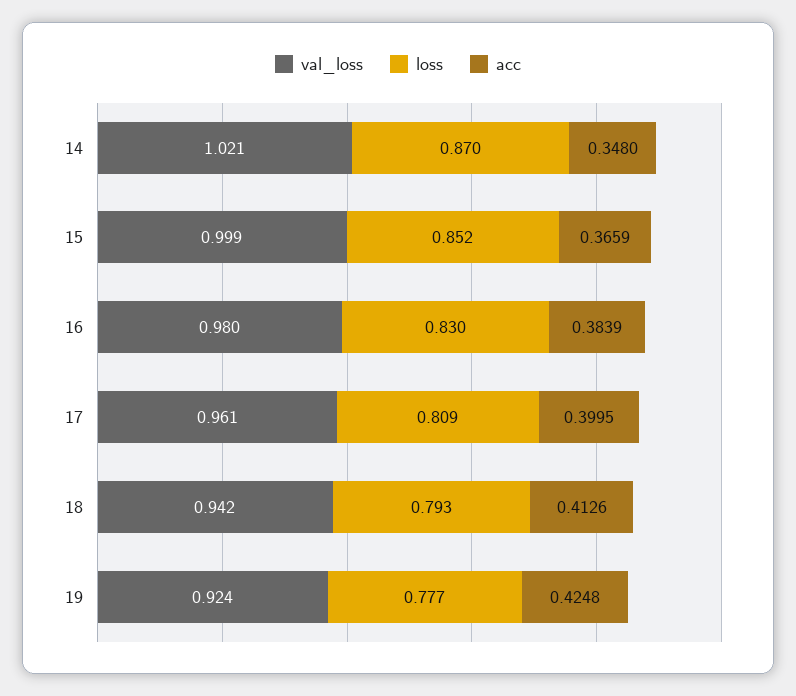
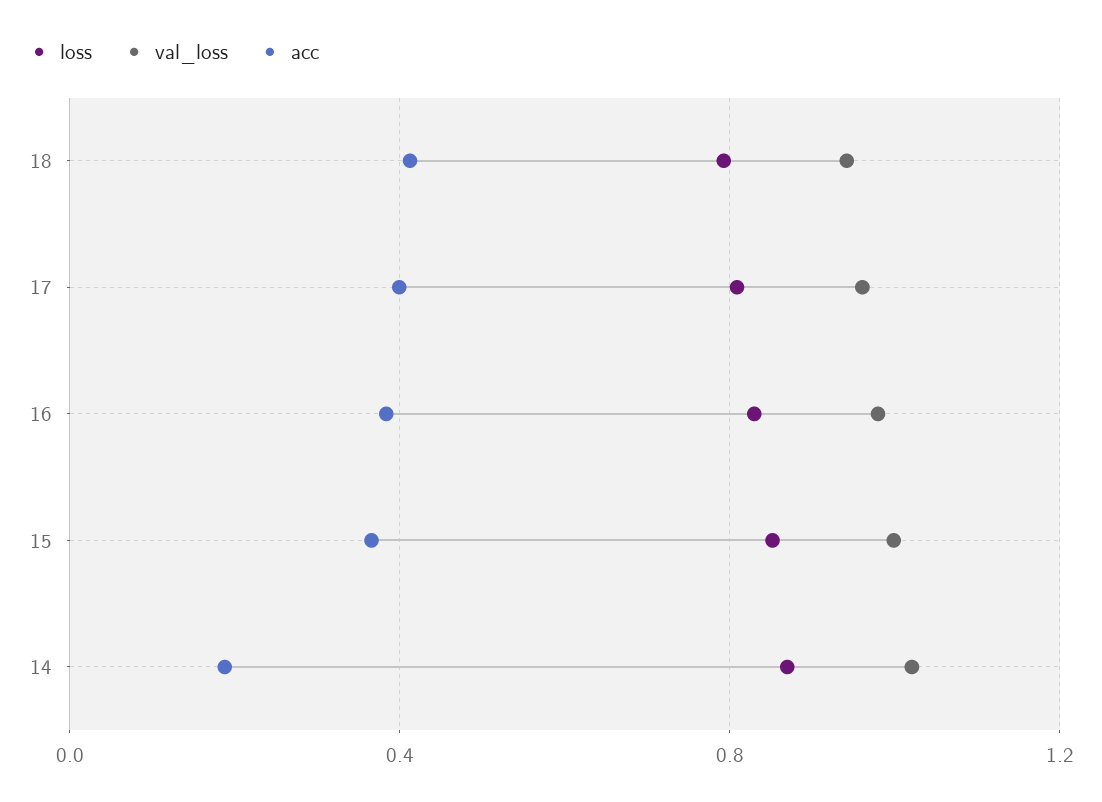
acc, 14: 0.348 -> 0.2
val_loss, 19: 0.924 -> none
loss, 19: 0.777 -> none
acc, 19: 0.4248 -> none

